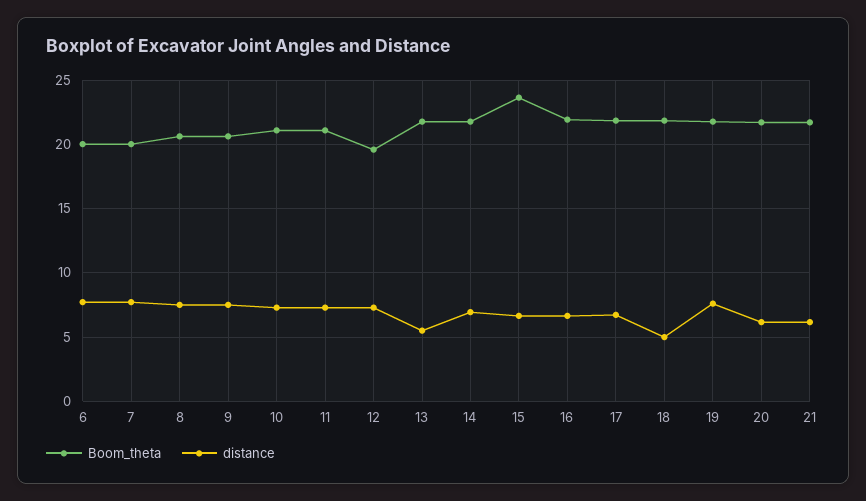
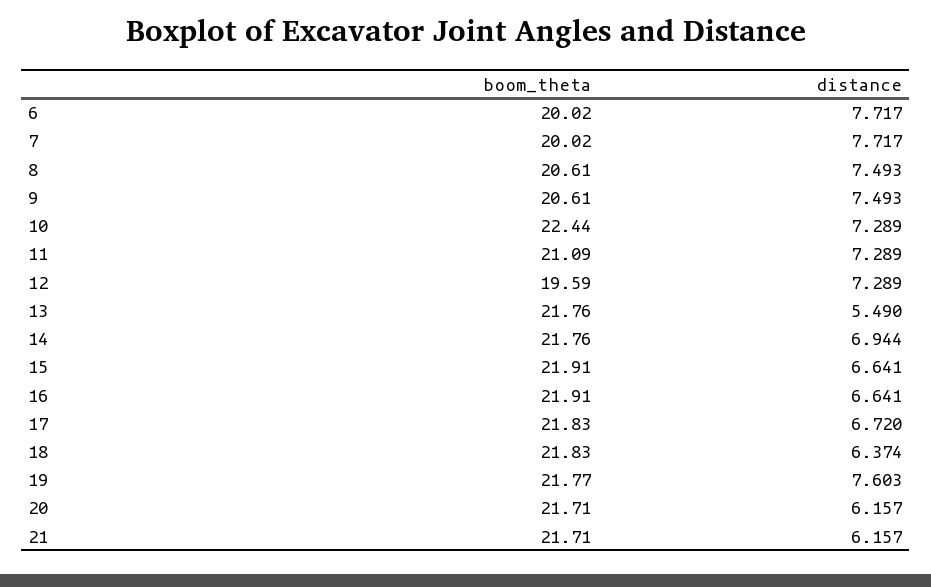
Boom_theta, 10: 21 -> 22.44
Boom_theta, 15: 23.5 -> 21.91
distance, 18: 5 -> 6.374

